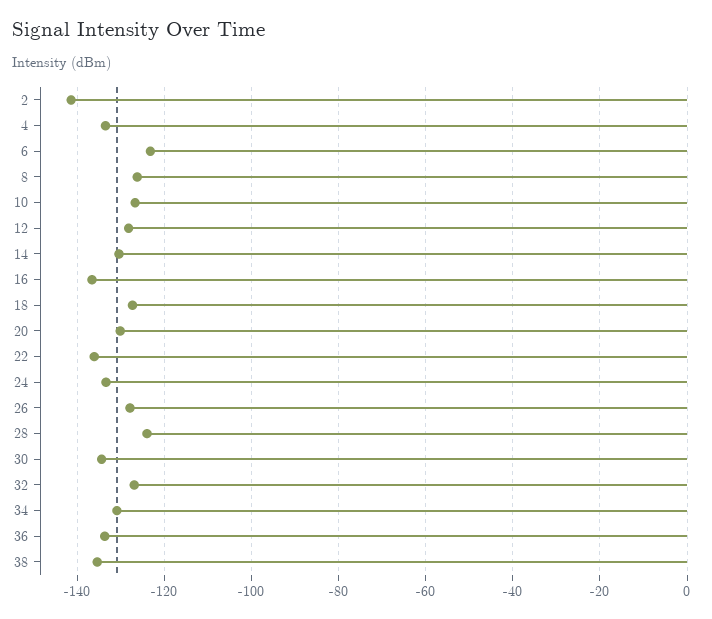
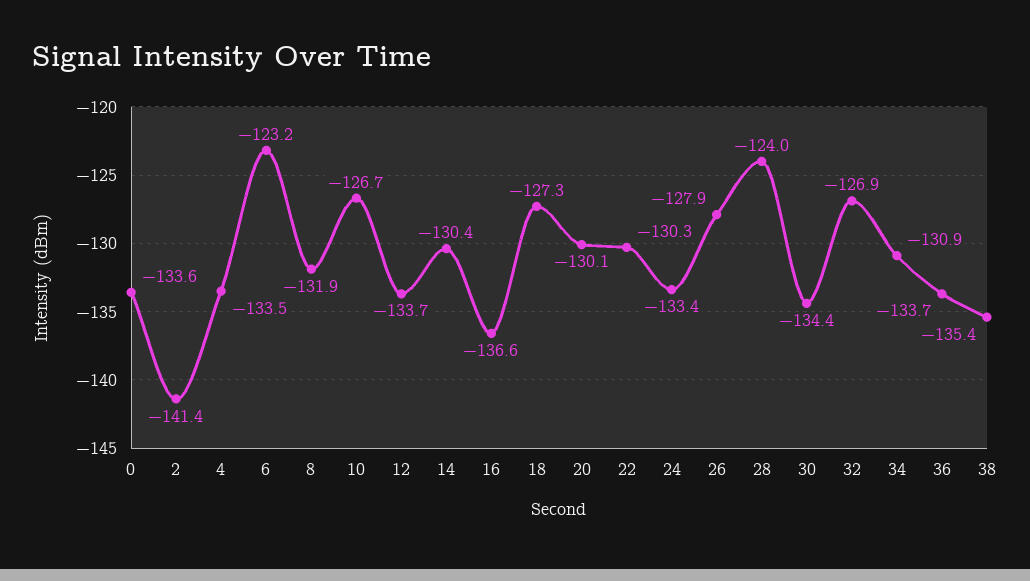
8: -126 -> -131.9
12: -128 -> -133.7
22: -136 -> -130.3
0: none -> -133.6

